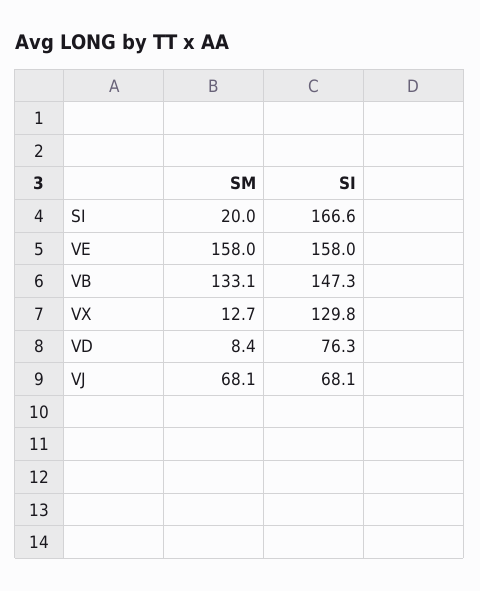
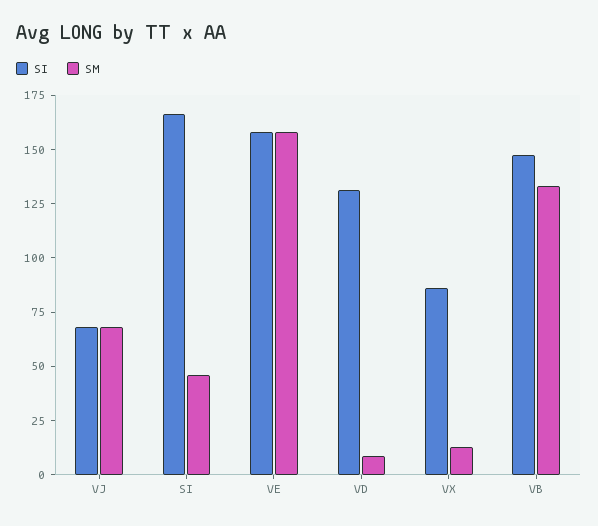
SM, SI: 20 -> 45
SI, VX: 129.8 -> 85
SI, VD: 76.3 -> 130

